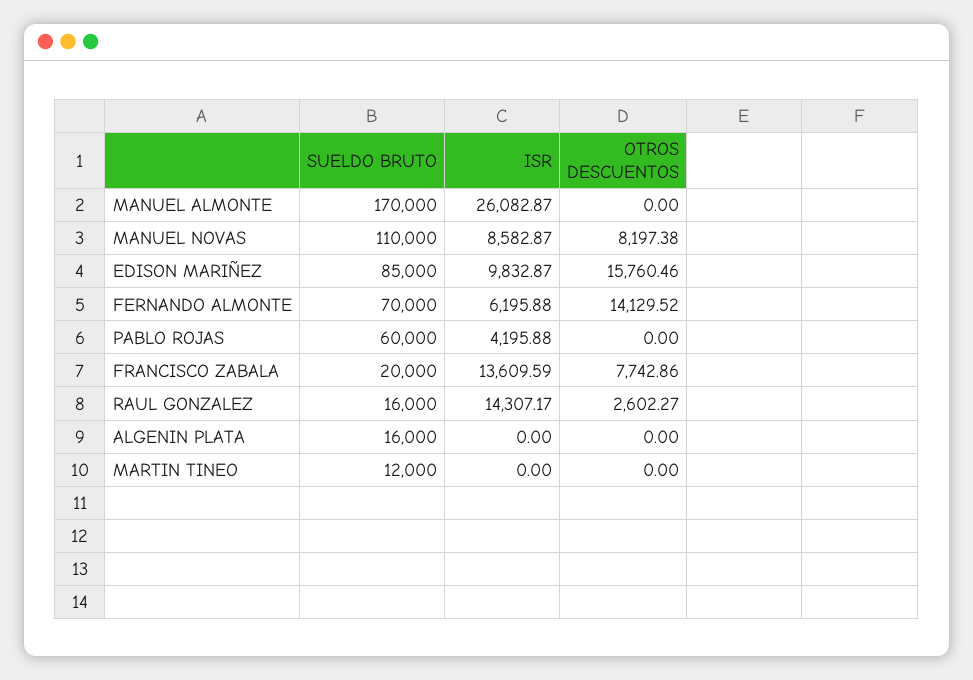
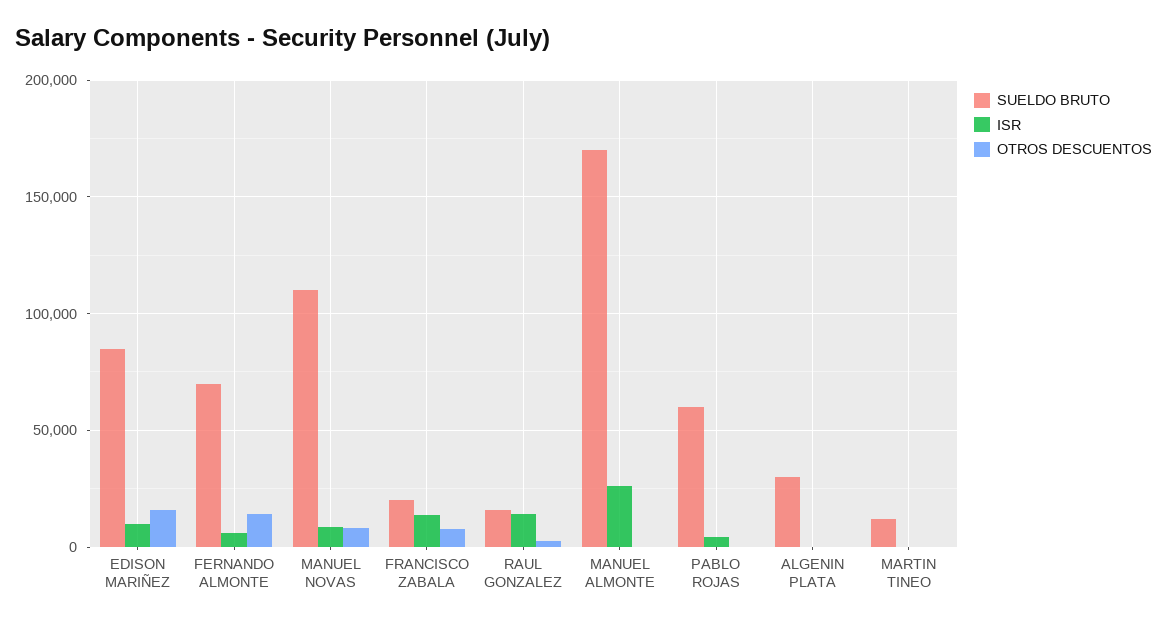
SUELDO BRUTO, ALGENIN PLATA: 16000 -> 30000

